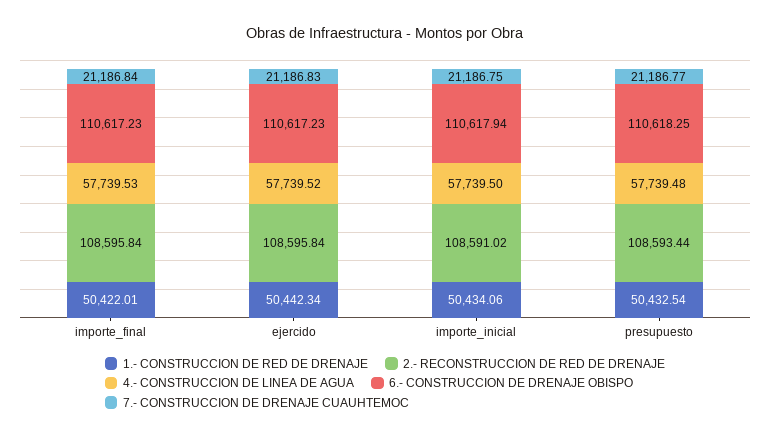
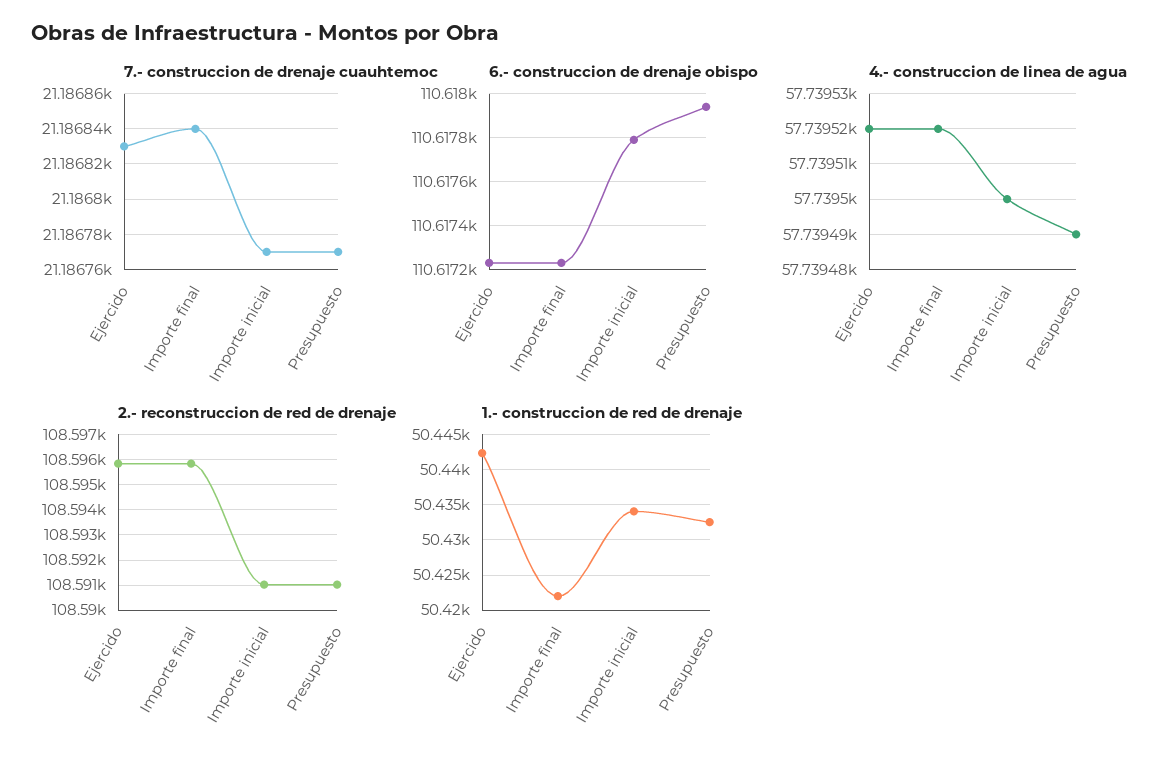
4.- CONSTRUCCION DE LINEA DE AGUA, importe_final: 57739.53 -> 57739.52
6.- CONSTRUCCION DE DRENAJE OBISPO, importe_inicial: 110617.94 -> 110617.8
7.- CONSTRUCCION DE DRENAJE CUAUHTEMOC, importe_inicial: 21186.75 -> 21186.77
2.- RECONSTRUCCION DE RED DE DRENAJE, presupuesto: 108593.44 -> 108591
4.- CONSTRUCCION DE LINEA DE AGUA, presupuesto: 57739.48 -> 57739.49
6.- CONSTRUCCION DE DRENAJE OBISPO, presupuesto: 110618.25 -> 110617.95

